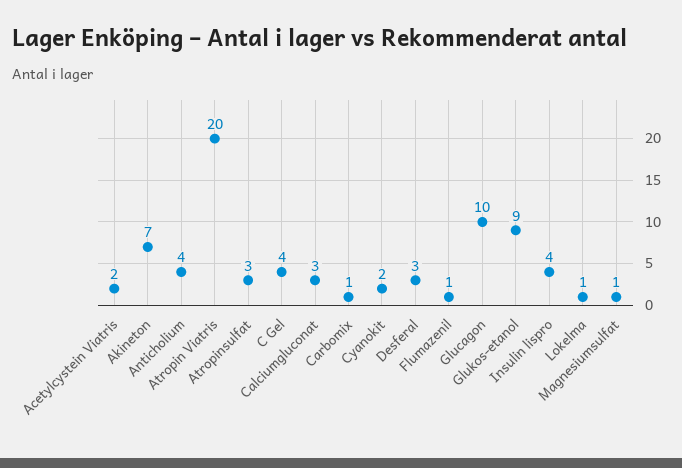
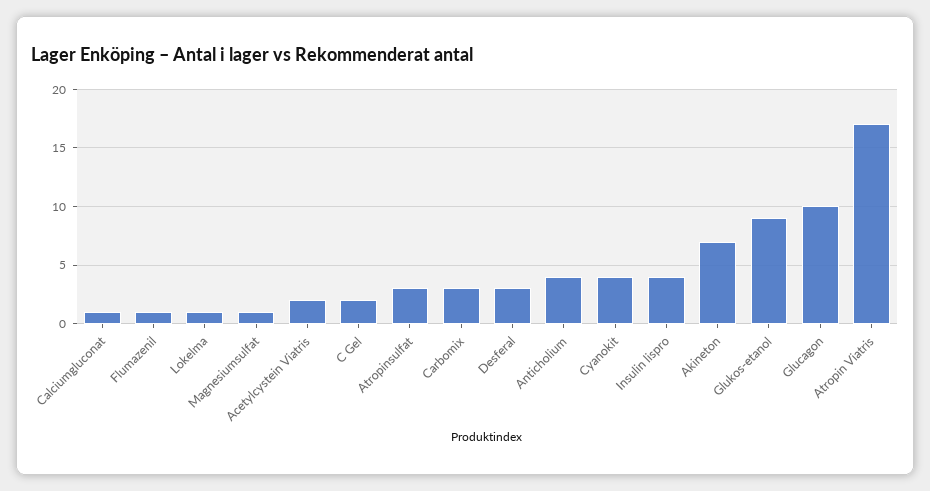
Atropin Viatris: 20 -> 17
C Gel: 4 -> 2
Calciumgluconat: 3 -> 1
Carbomix: 1 -> 3
Cyanokit: 2 -> 4

